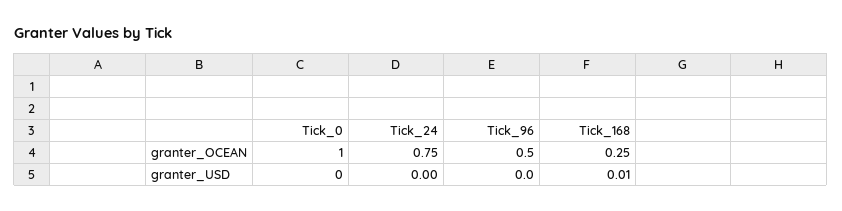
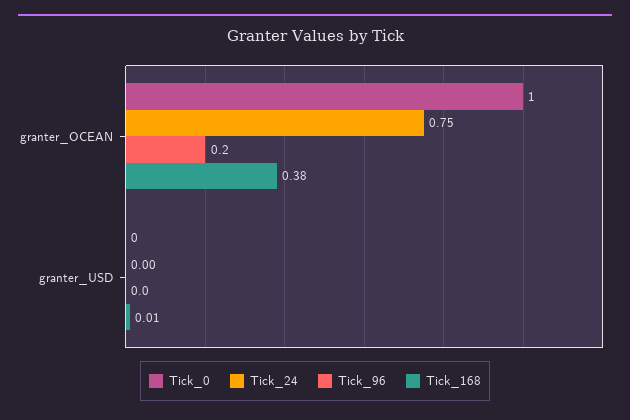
Tick_96, granter_OCEAN: 0.5 -> 0.2
Tick_168, granter_OCEAN: 0.25 -> 0.38

